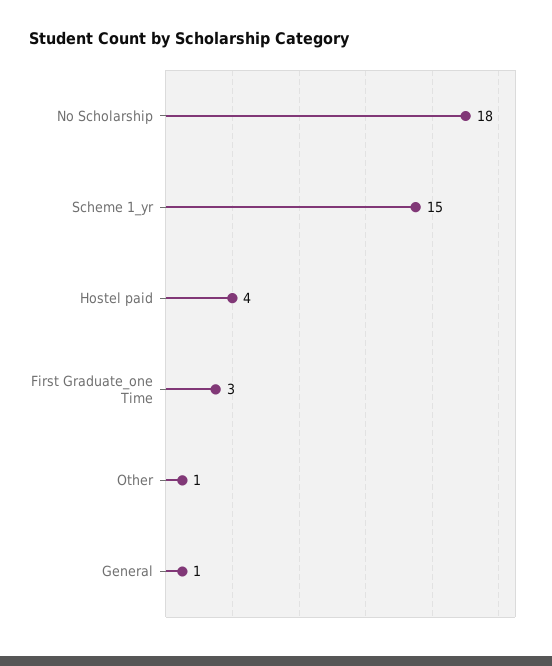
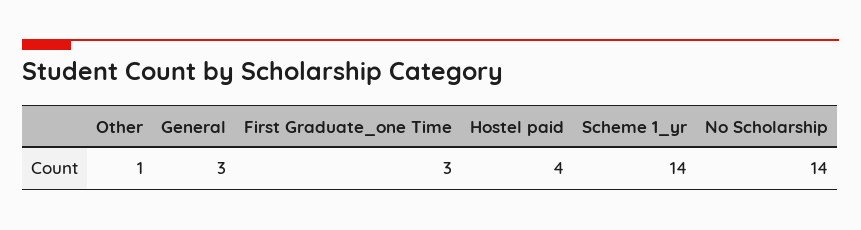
No Scholarship: 18 -> 14
Scheme 1_yr: 15 -> 14
General: 1 -> 3

